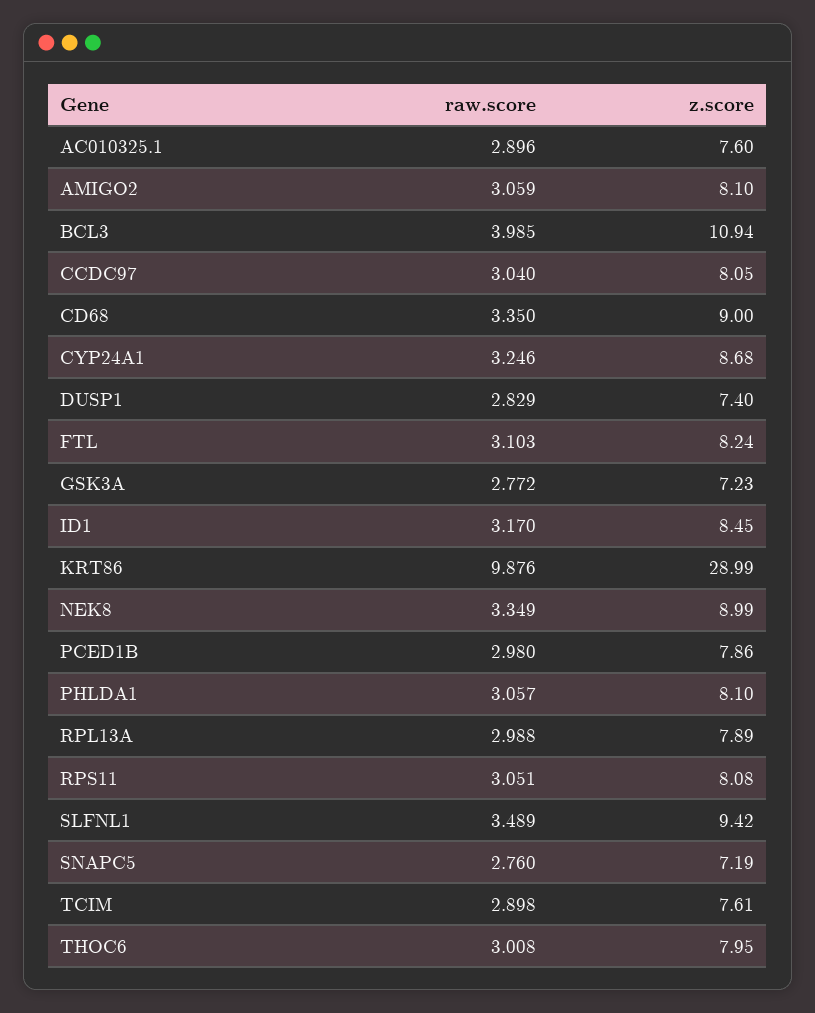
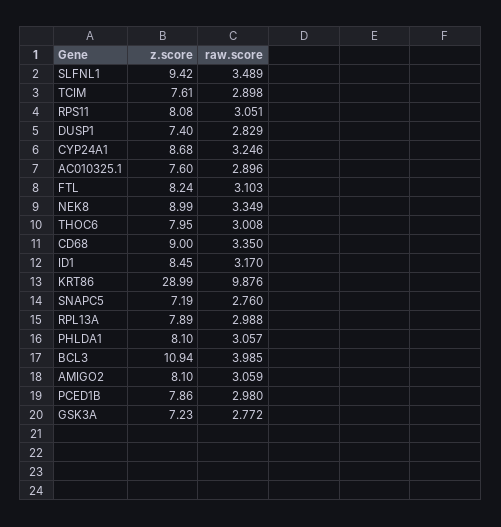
raw.score, CCDC97: 3.04 -> none
z.score, CCDC97: 8.05 -> none

